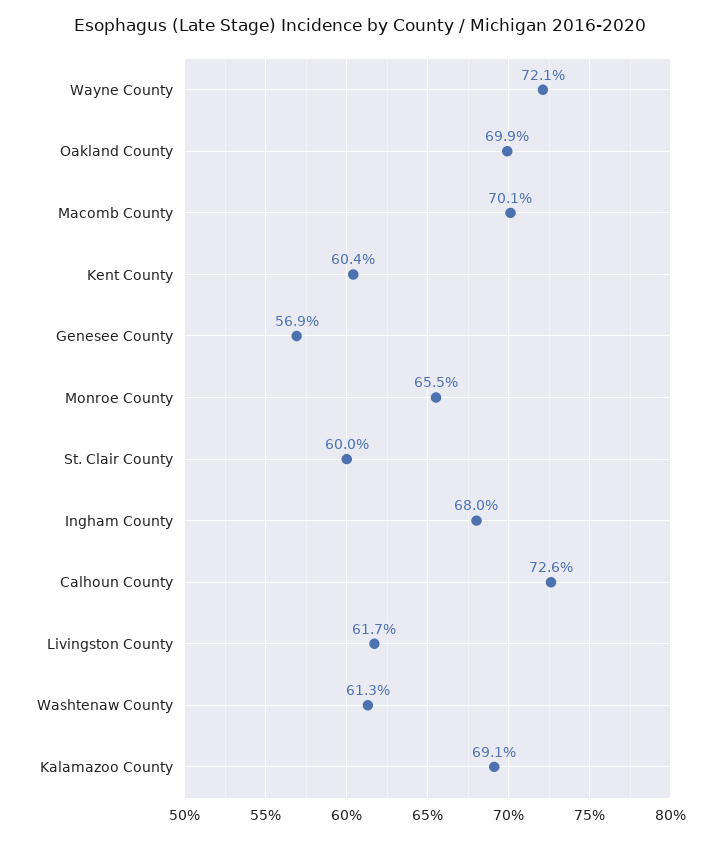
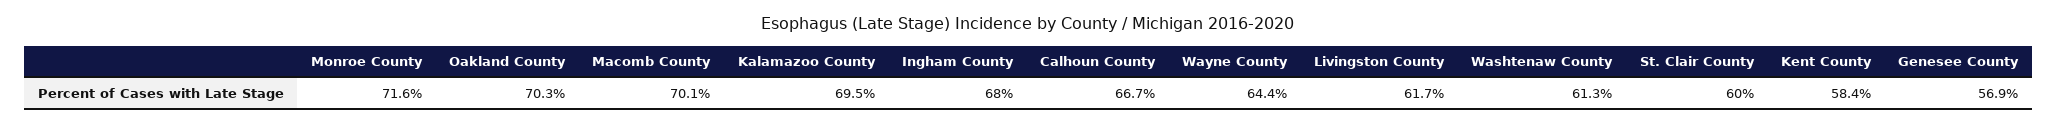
Wayne County: 72.1 -> 64.4
Oakland County: 69.9 -> 70.3
Kent County: 60.4 -> 58.4
Monroe County: 65.5 -> 71.6
Calhoun County: 72.6 -> 66.7
Kalamazoo County: 69.1 -> 69.5

